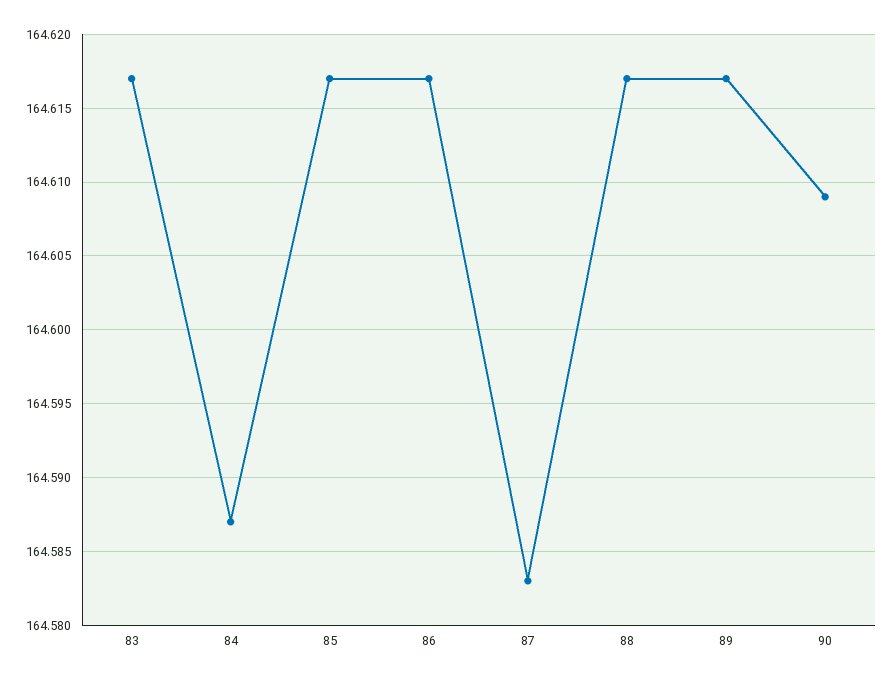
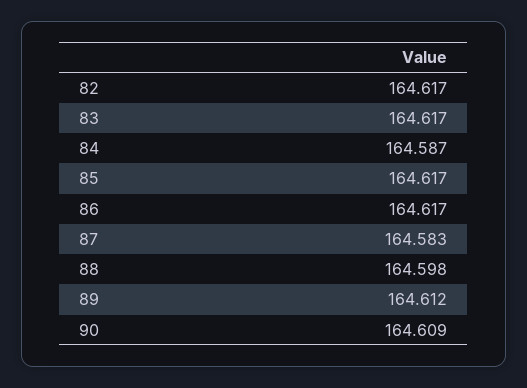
88: 164.617 -> 164.598
89: 164.617 -> 164.612
82: none -> 164.617

